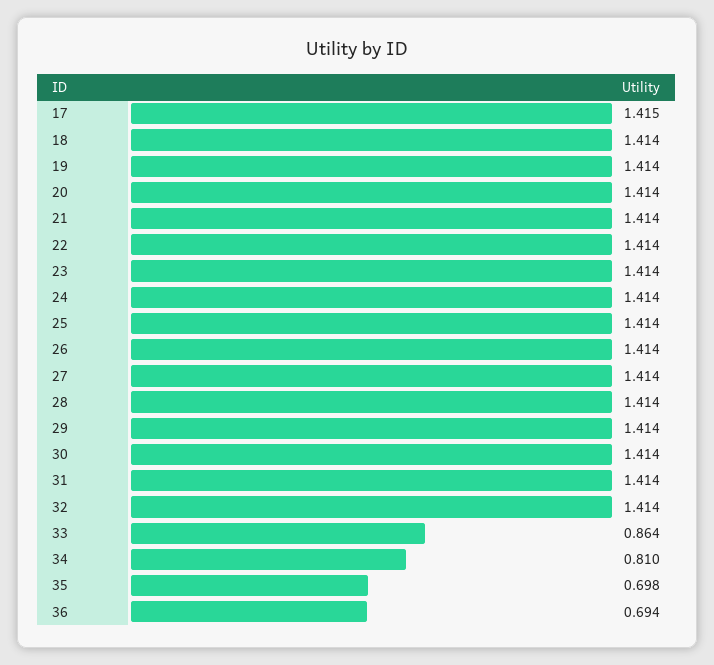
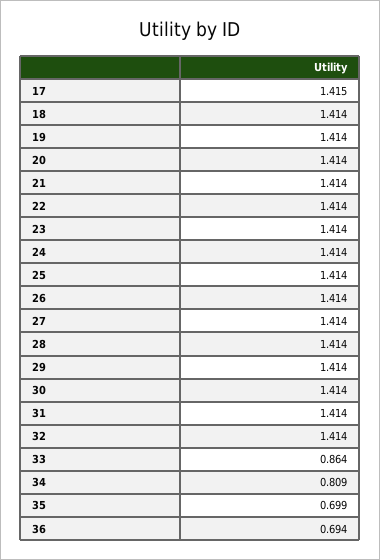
34: 0.81 -> 0.809
35: 0.698 -> 0.699

